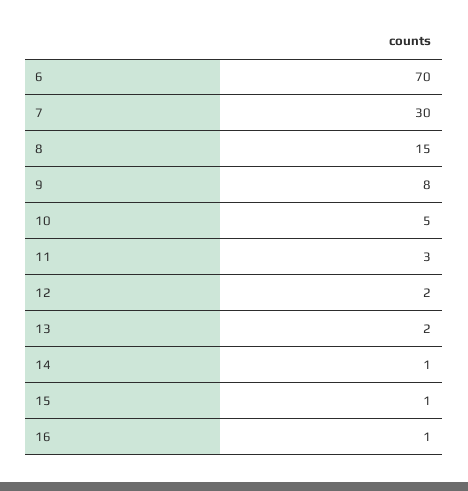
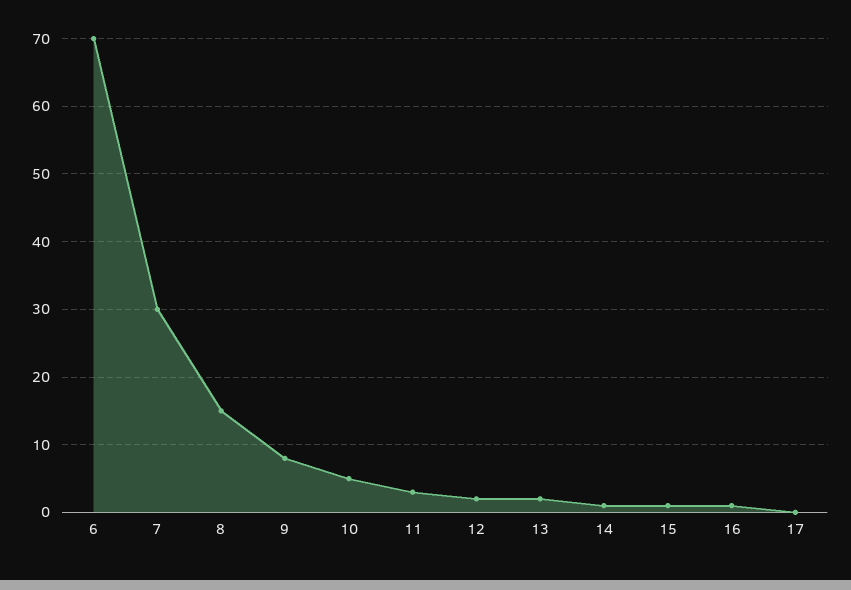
17: none -> 0

